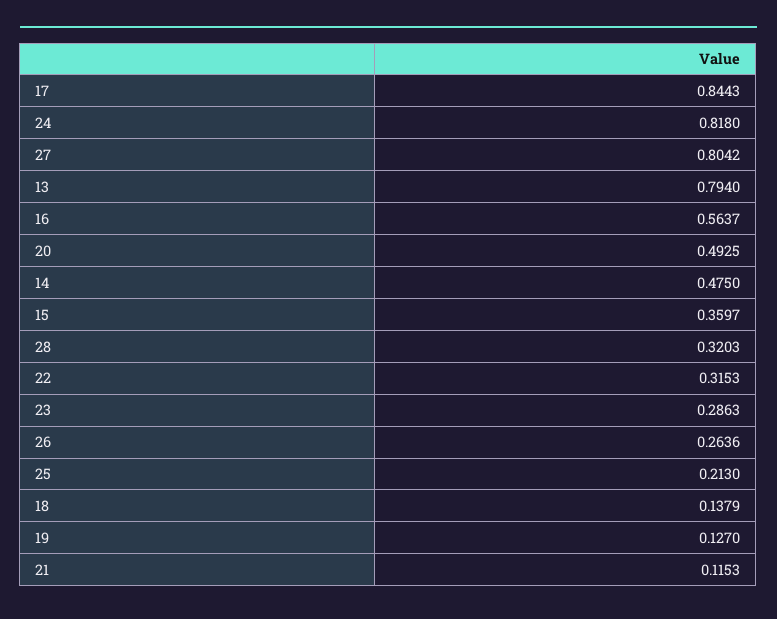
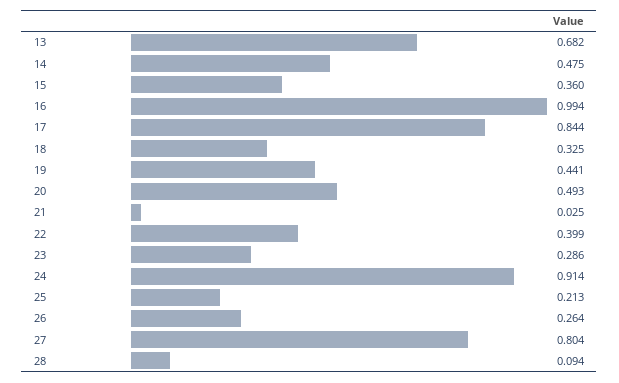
24: 0.818 -> 0.914
13: 0.794 -> 0.682
16: 0.5637 -> 0.994
28: 0.3203 -> 0.094
22: 0.3153 -> 0.399
18: 0.1379 -> 0.325
19: 0.127 -> 0.441
21: 0.1153 -> 0.025

